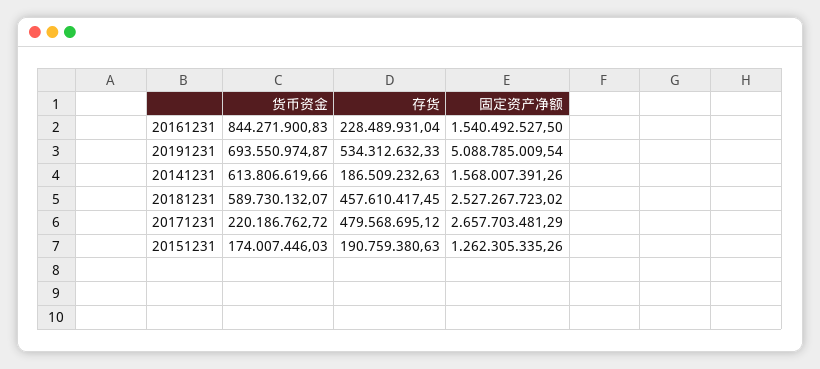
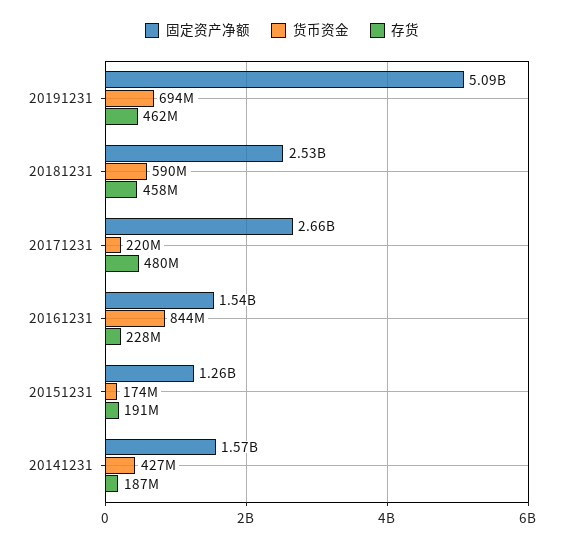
存货, 20191231: 534312632.33 -> 462000000
货币资金, 20141231: 613806619.66 -> 427000000

